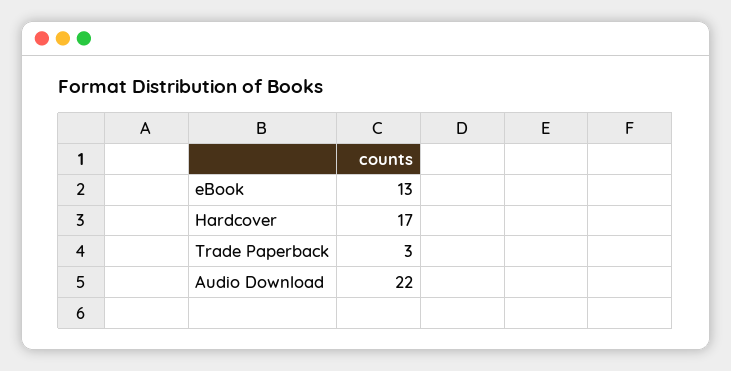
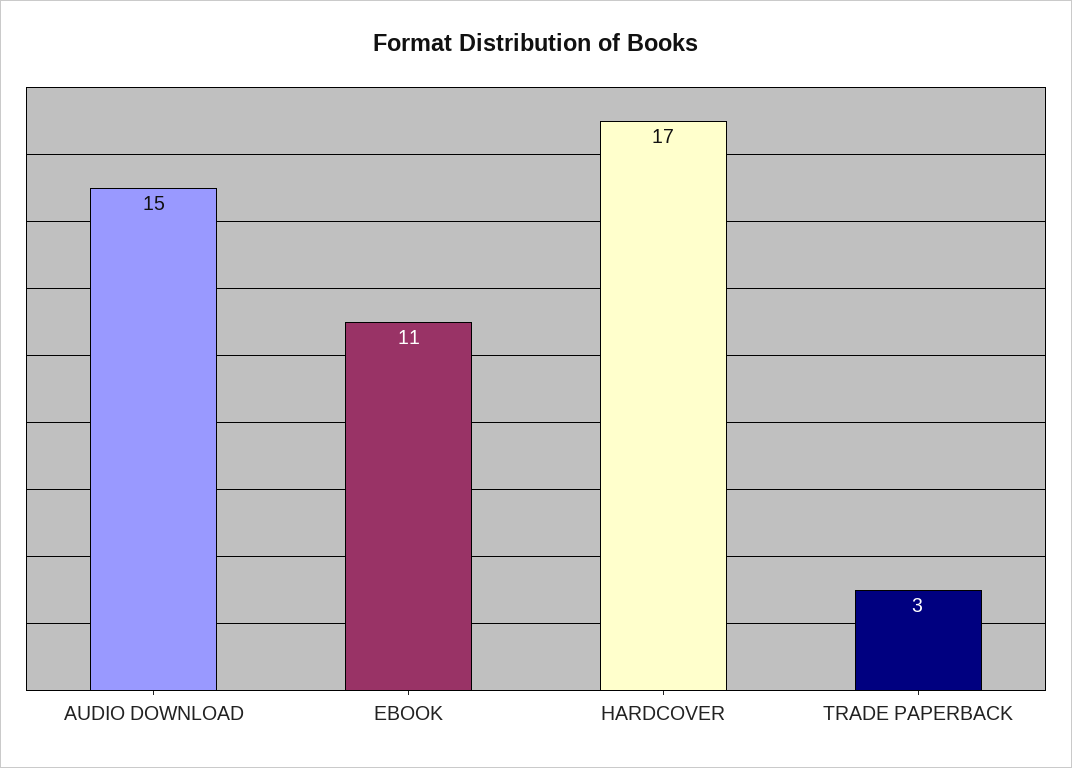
eBook: 13 -> 11
Audio Download: 22 -> 15

